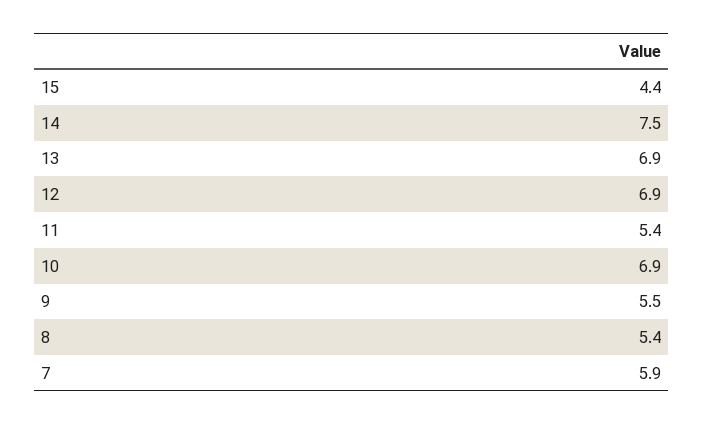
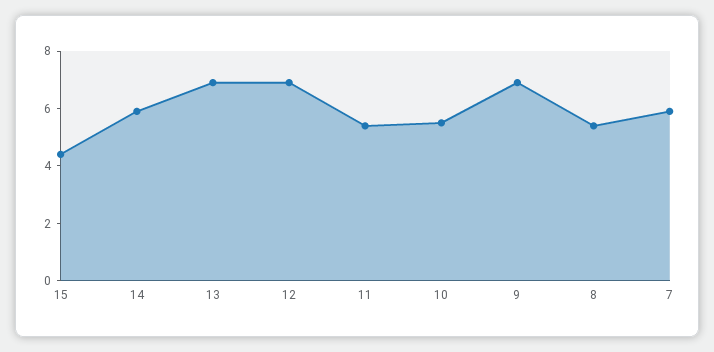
14: 7.5 -> 6
10: 6.9 -> 5.5
9: 5.5 -> 7

